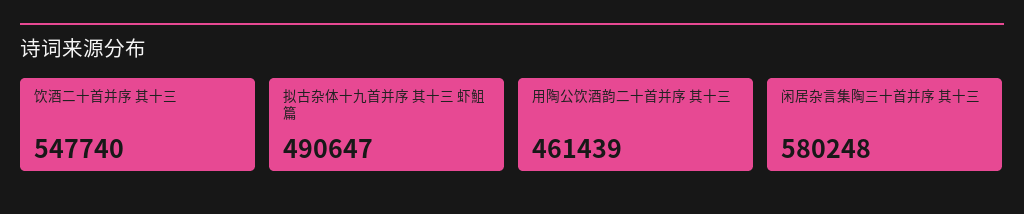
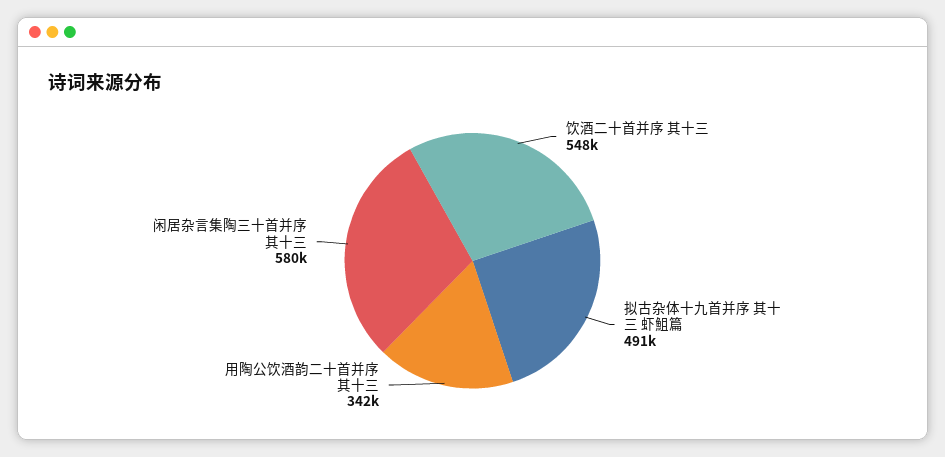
用陶公饮酒韵二十首并序 其十三: 461439 -> 342000

